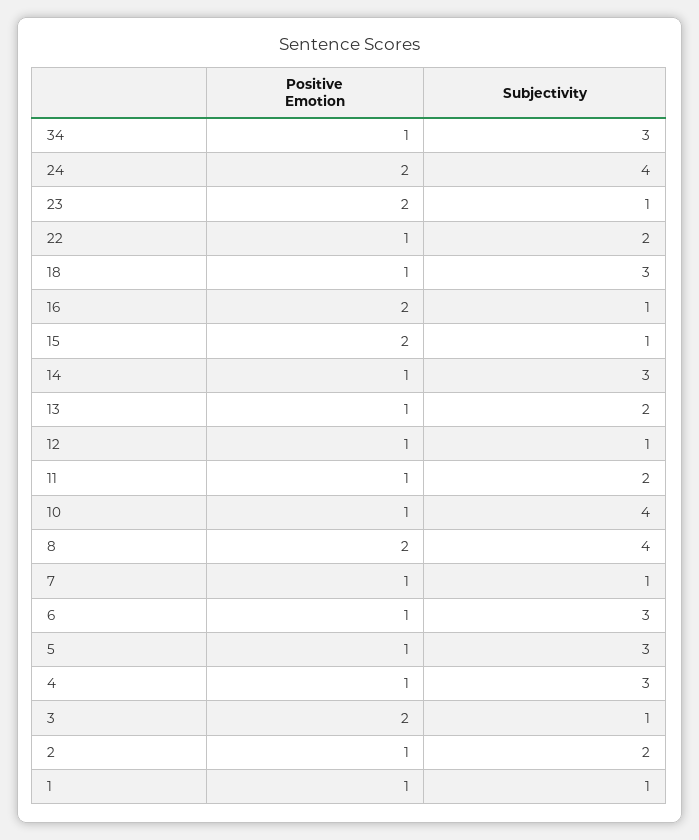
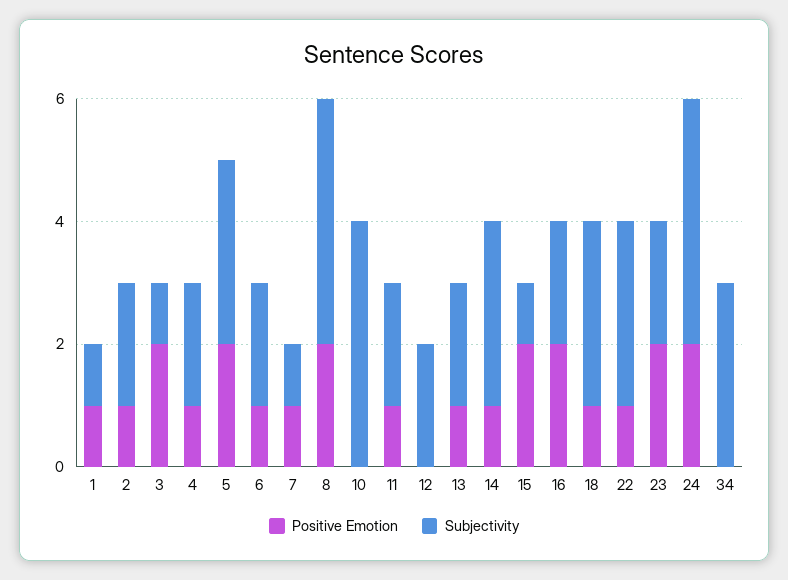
Positive Emotion, 34: 1 -> 0
Subjectivity, 23: 1 -> 2
Subjectivity, 22: 2 -> 3
Subjectivity, 16: 1 -> 2
Positive Emotion, 12: 1 -> 0
Subjectivity, 12: 1 -> 2
Positive Emotion, 10: 1 -> 0
Subjectivity, 6: 3 -> 2
Positive Emotion, 5: 1 -> 2
Subjectivity, 4: 3 -> 2

